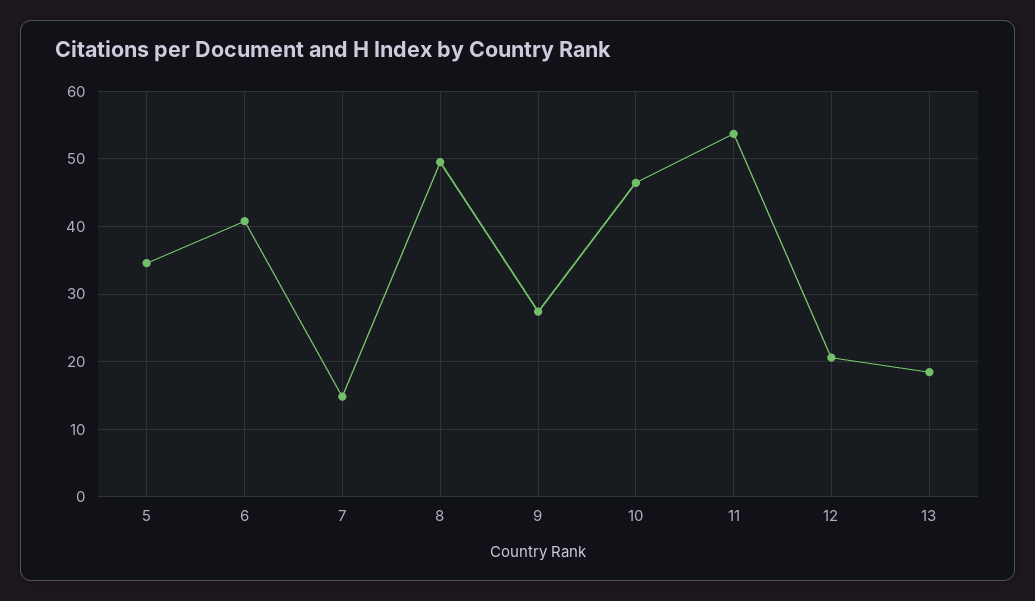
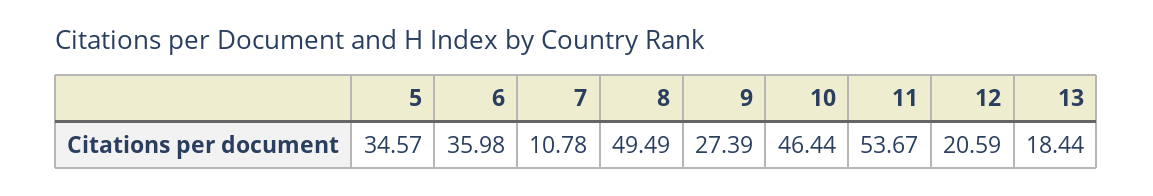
6: 41 -> 35.98
7: 15 -> 10.78

